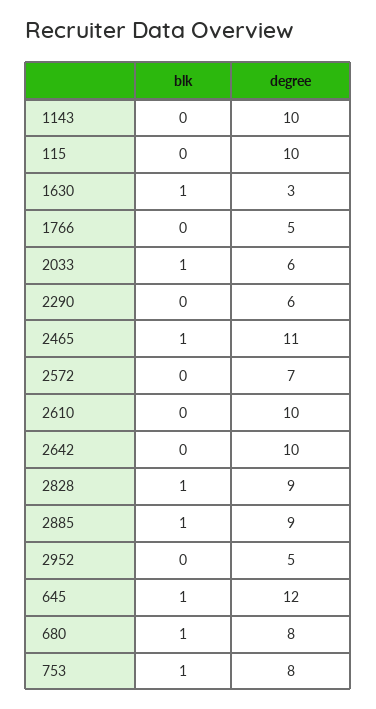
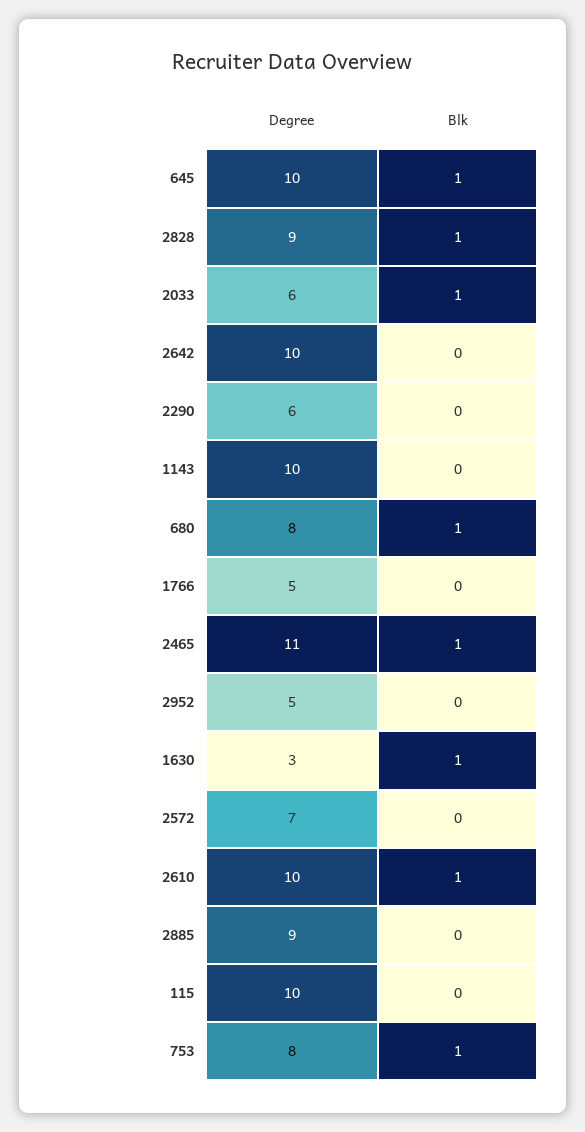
blk, 2610: 0 -> 1
blk, 2885: 1 -> 0
degree, 645: 12 -> 10

